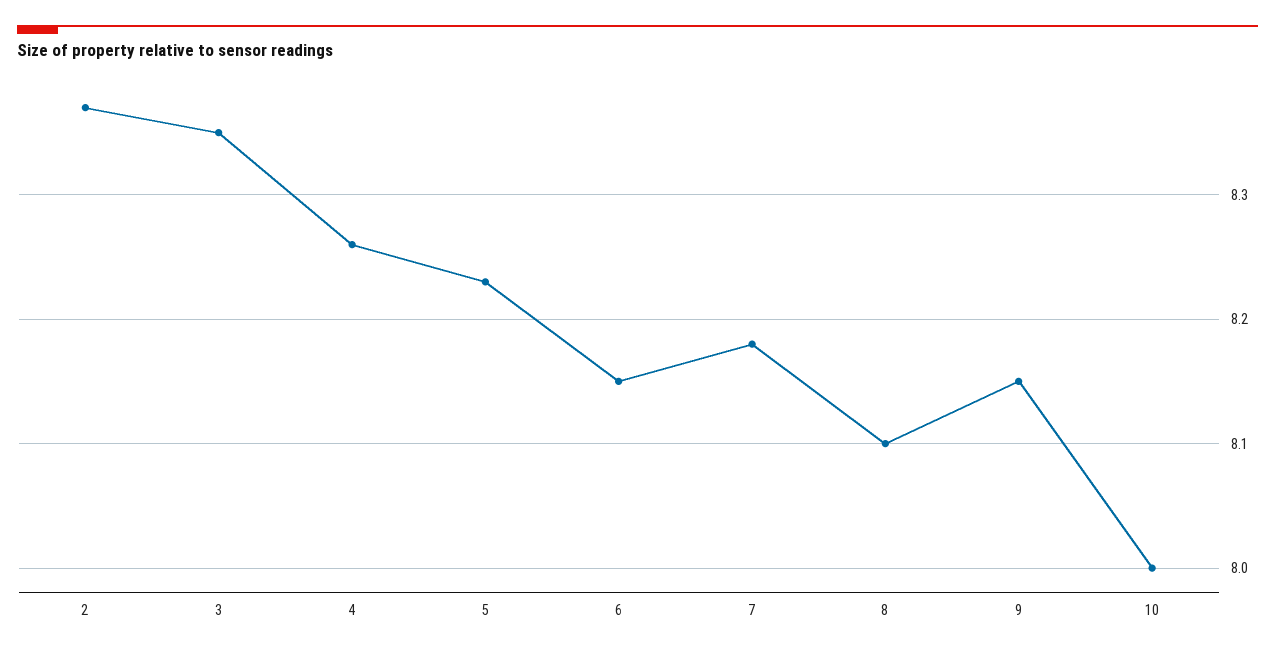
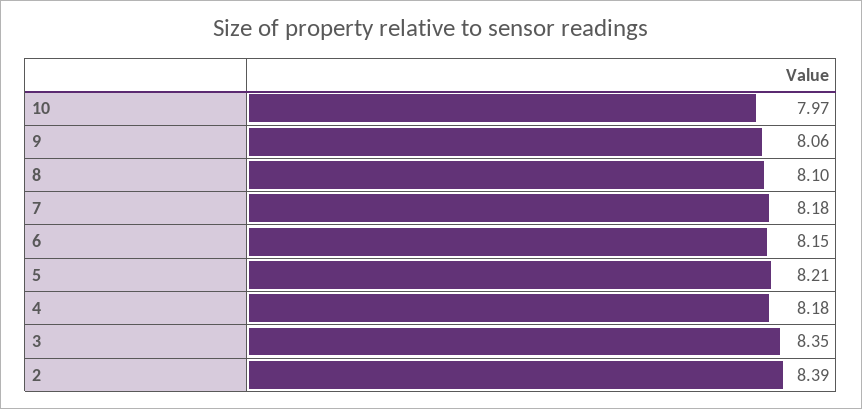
2: 8.37 -> 8.39
4: 8.26 -> 8.18
5: 8.23 -> 8.21
9: 8.15 -> 8.06
10: 8 -> 7.97

